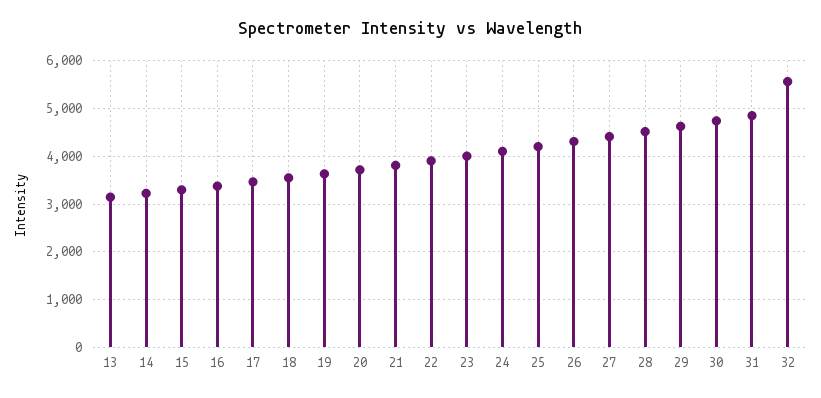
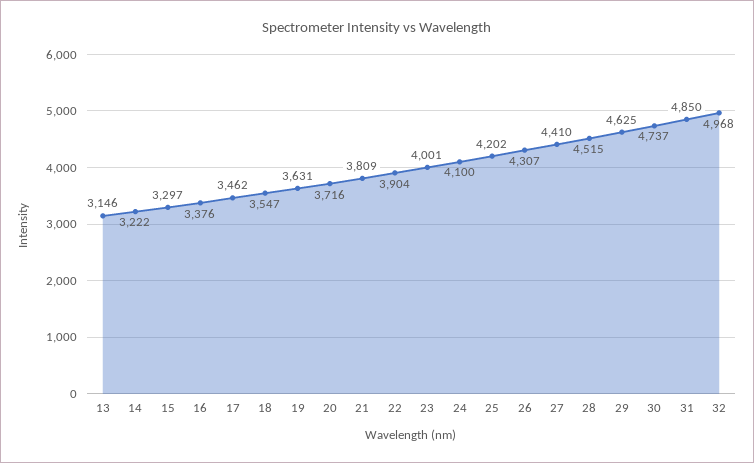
32: 5600 -> 4968

